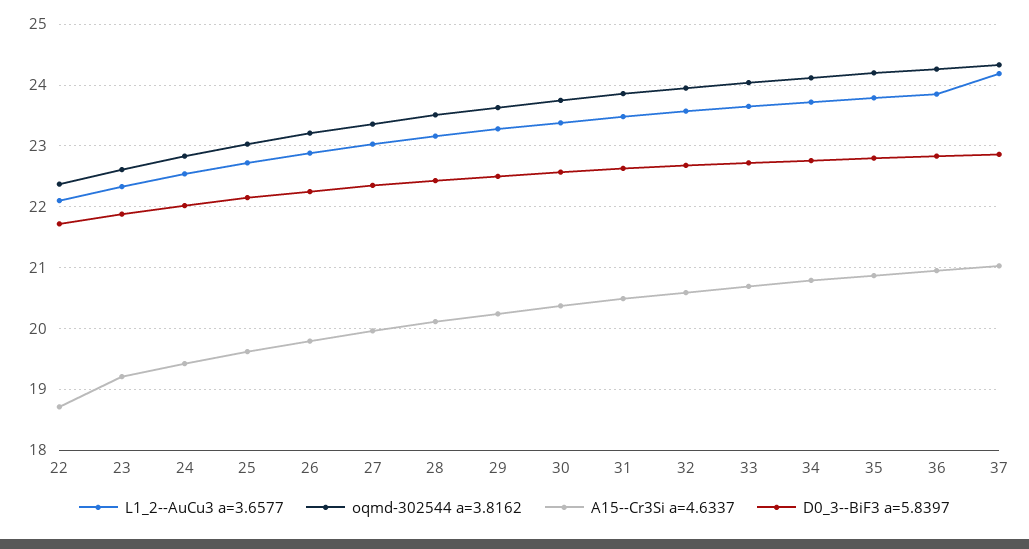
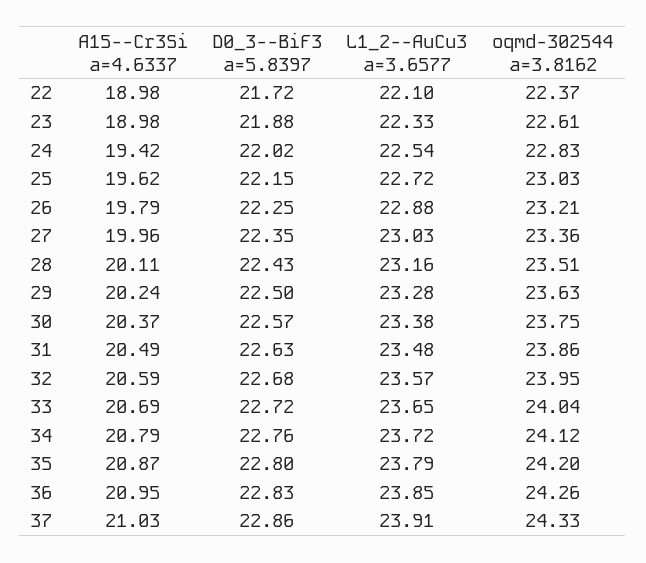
A15--Cr3Si a=4.6337, 22: 18.7 -> 18.98
A15--Cr3Si a=4.6337, 23: 19.2 -> 18.98
L1_2--AuCu3 a=3.6577, 37: 24.2 -> 23.91

